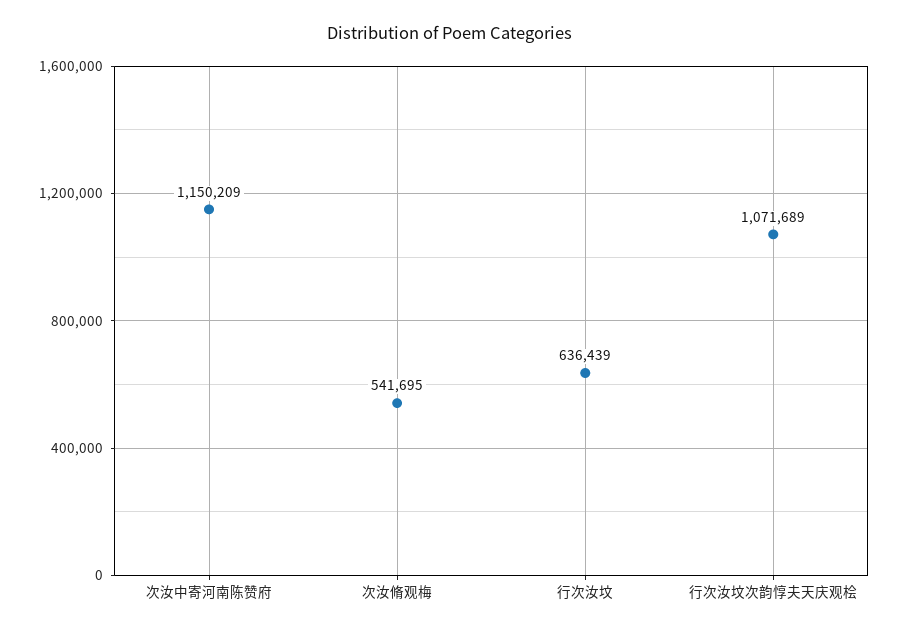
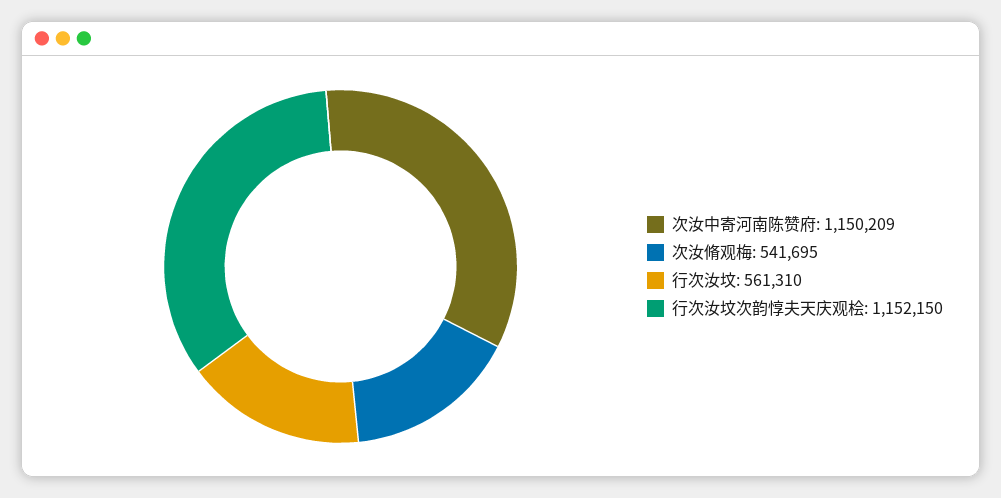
行次汝坟: 636439 -> 561310
行次汝坟次韵惇夫天庆观桧: 1071689 -> 1152150

